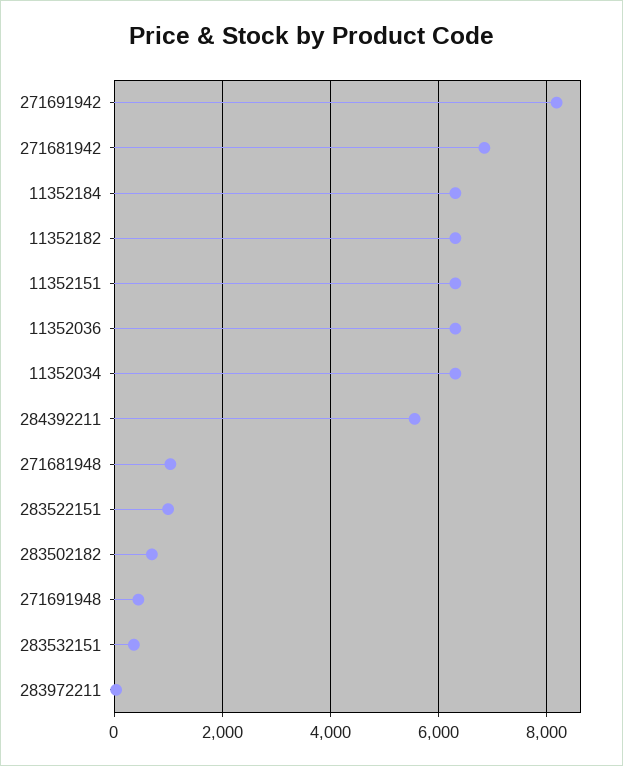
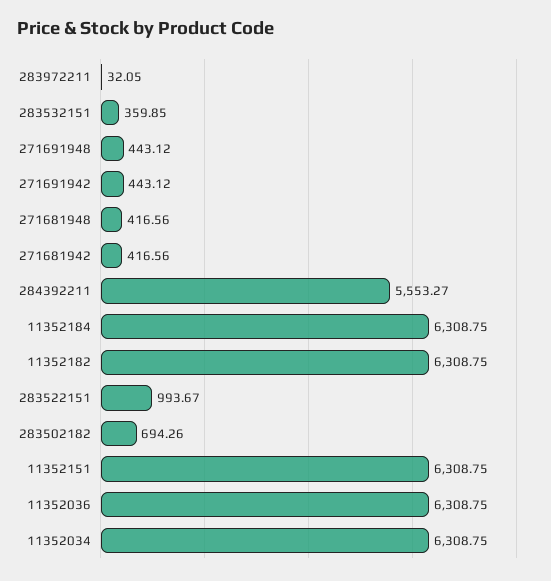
271691942: 8200 -> 443.12
271681942: 6800 -> 416.56
271681948: 1000 -> 416.56

